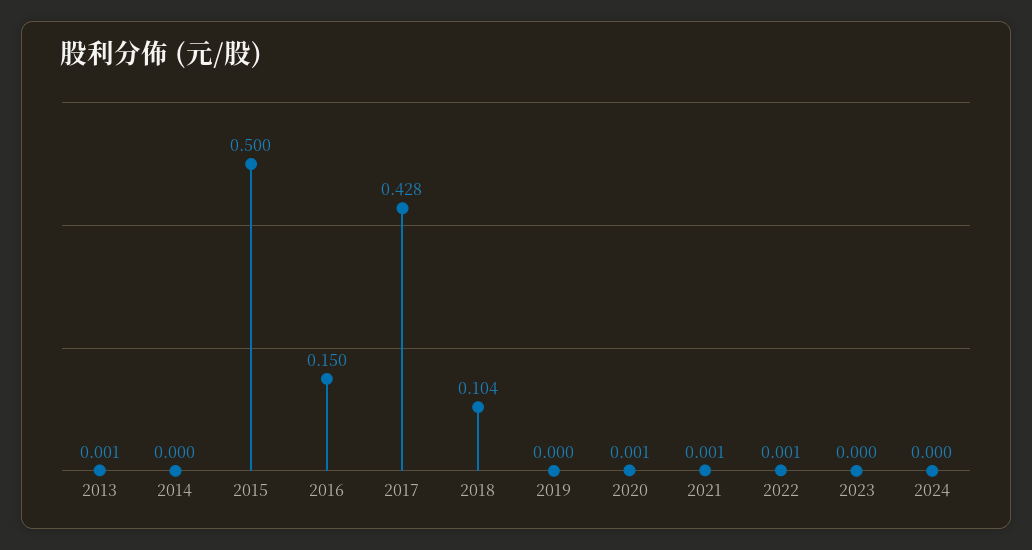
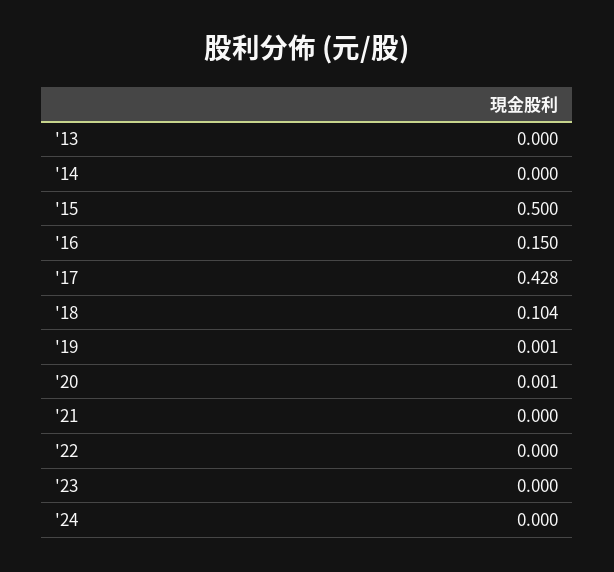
2013: 0.001 -> 0
2019: 0 -> 0.001
2021: 0.001 -> 0
2022: 0.001 -> 0

